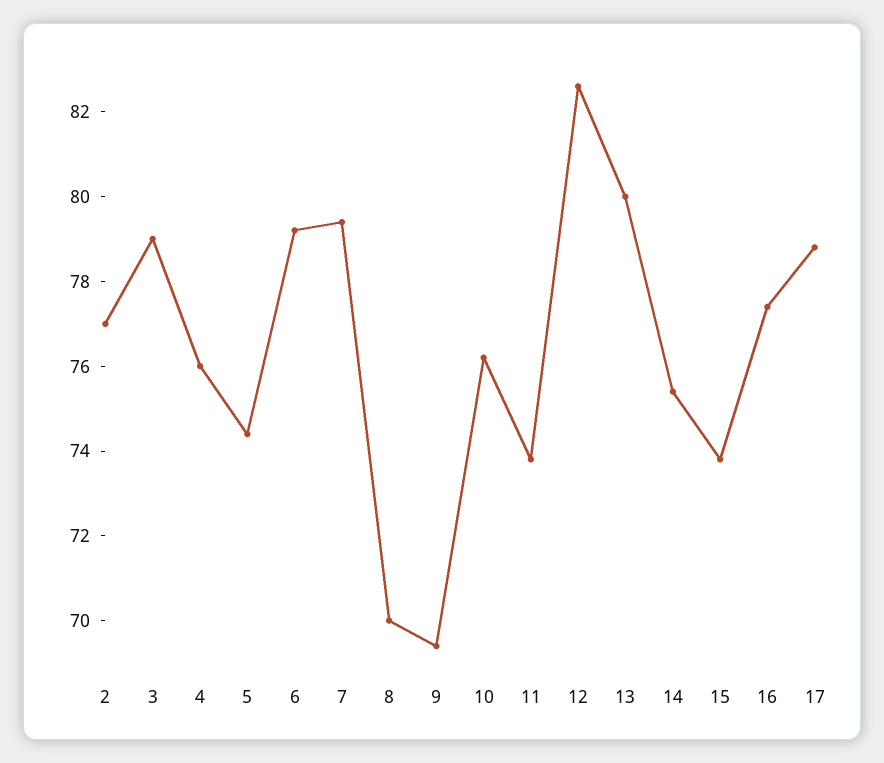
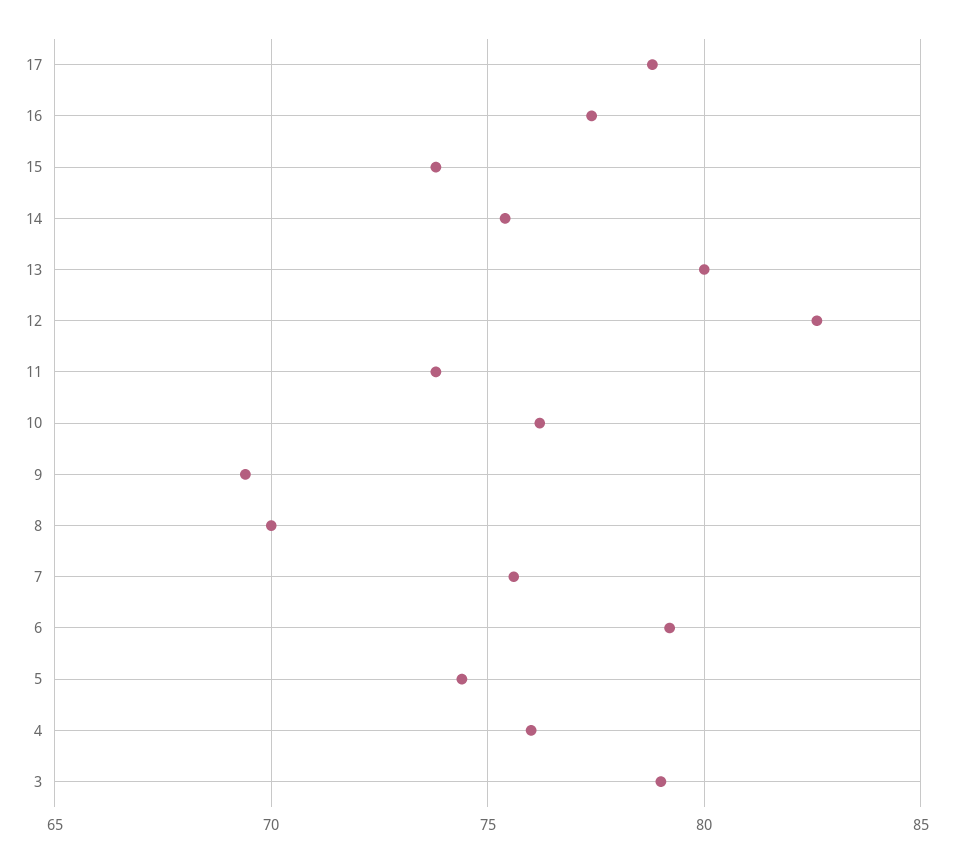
2: 77 -> none
7: 79.5 -> 75.5

